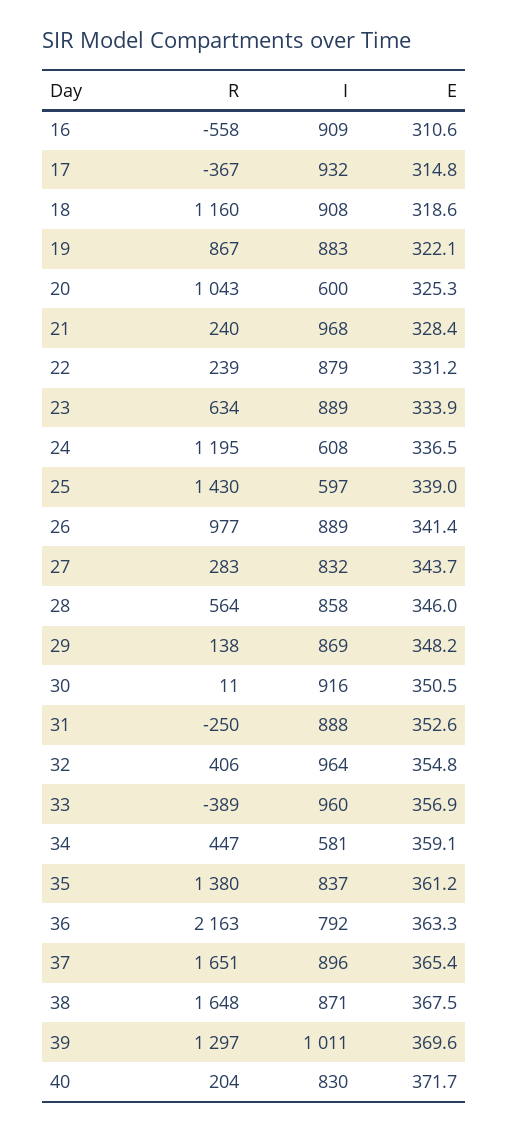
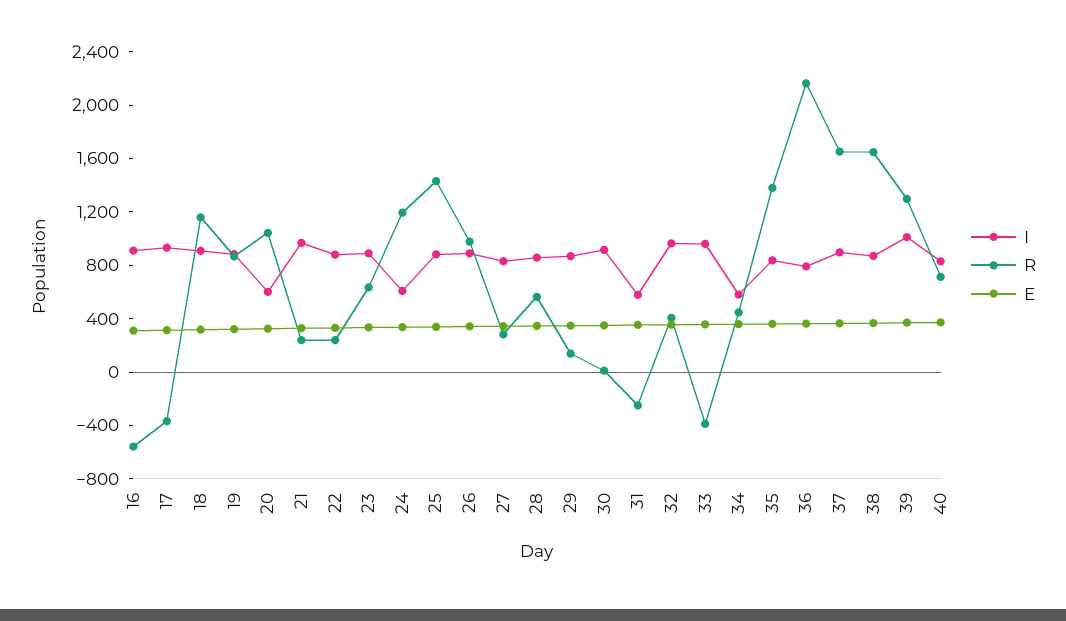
I, 25: 597 -> 900
I, 31: 888 -> 600
R, 40: 204 -> 700

